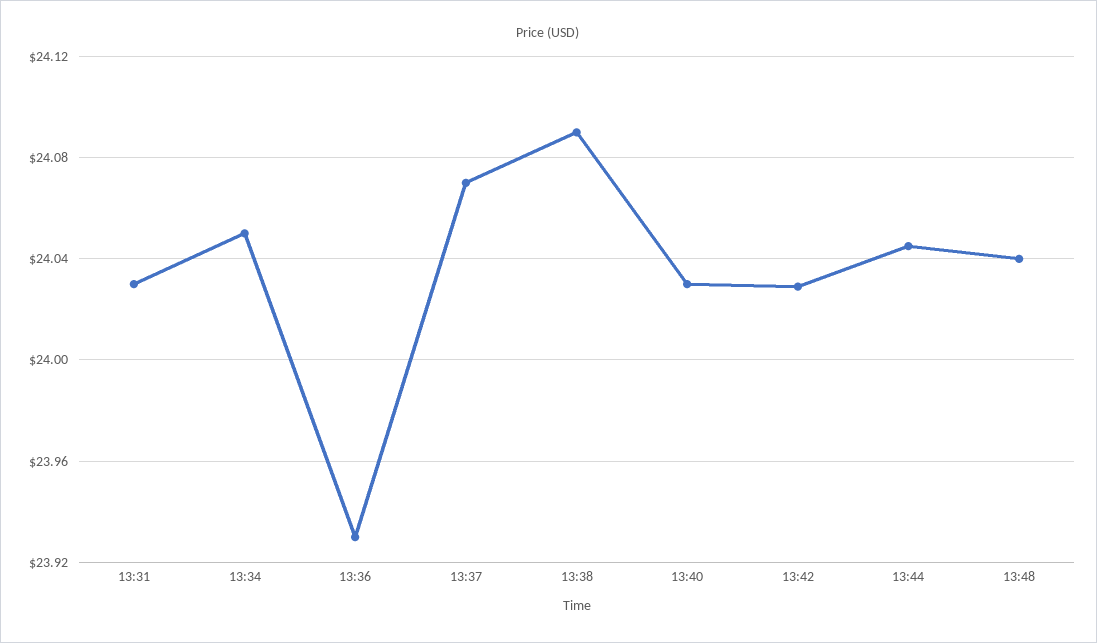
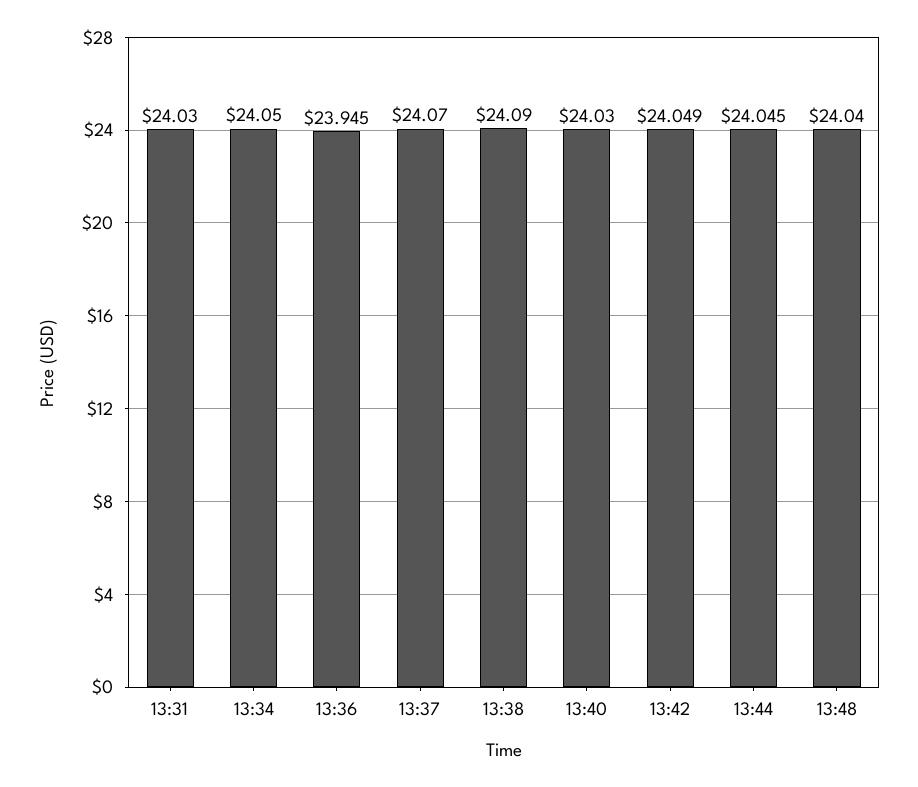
13:36: 23.93 -> 23.945
13:42: 24.03 -> 24.049

